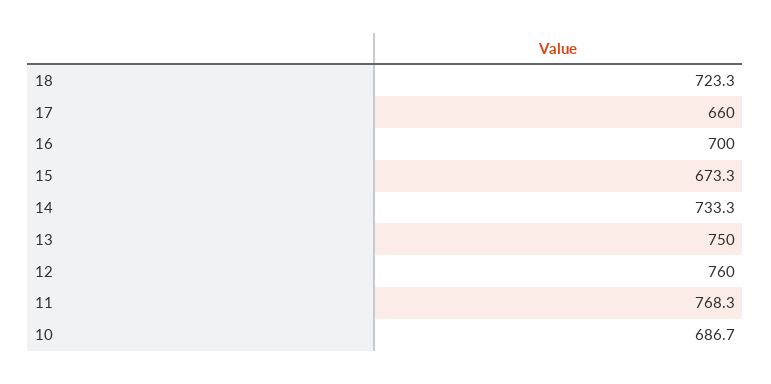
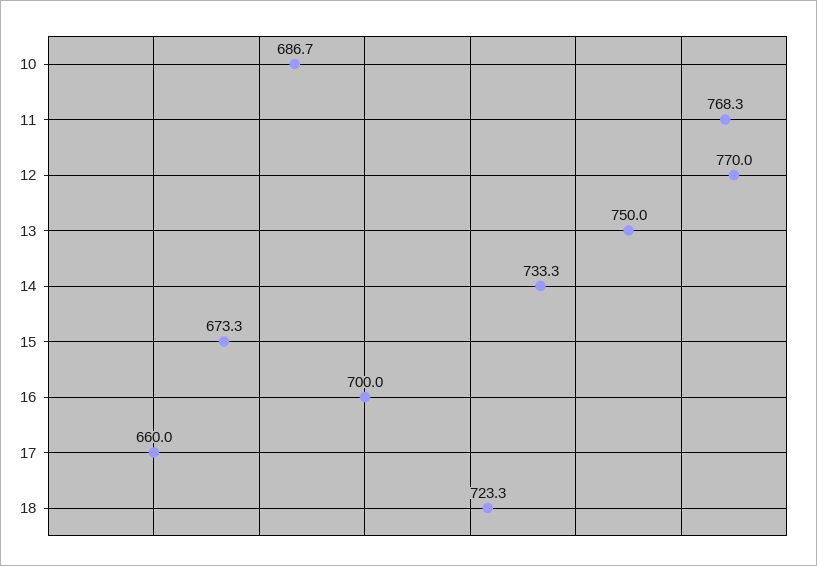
12: 760 -> 770

